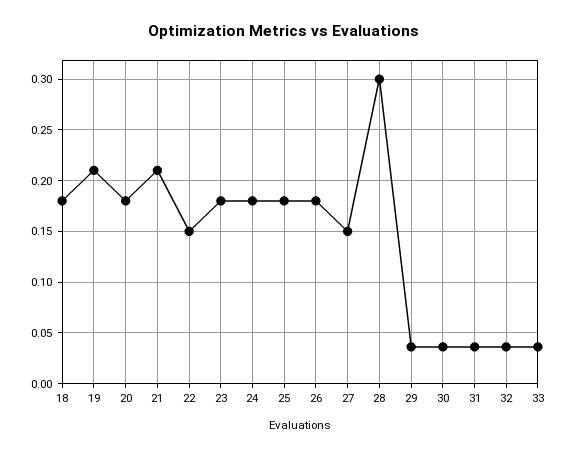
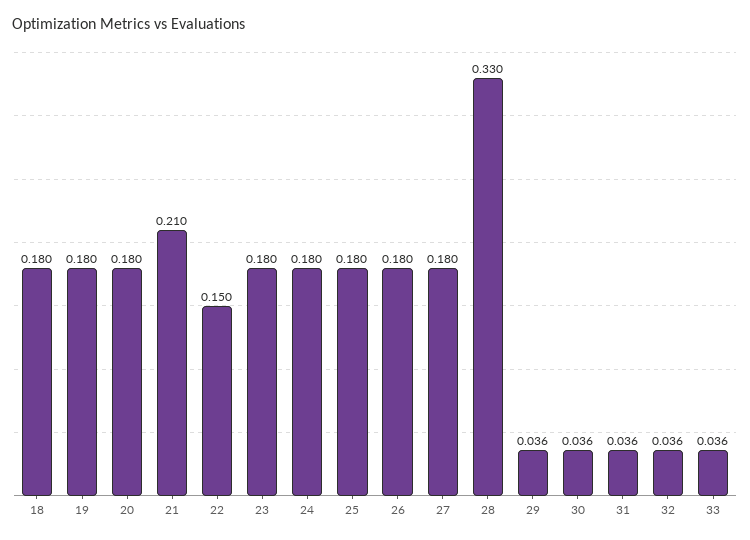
19: 0.21 -> 0.18
27: 0.15 -> 0.18
28: 0.3 -> 0.33

